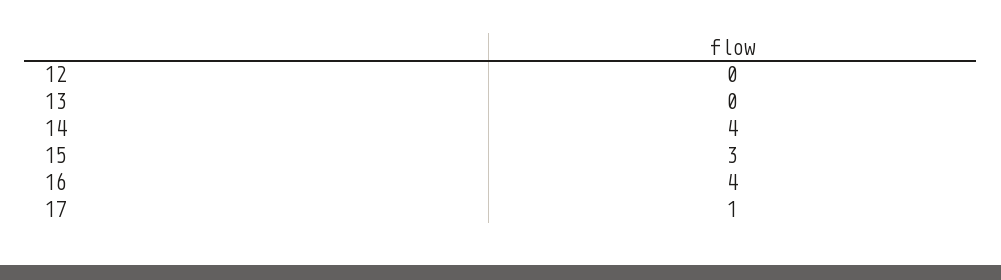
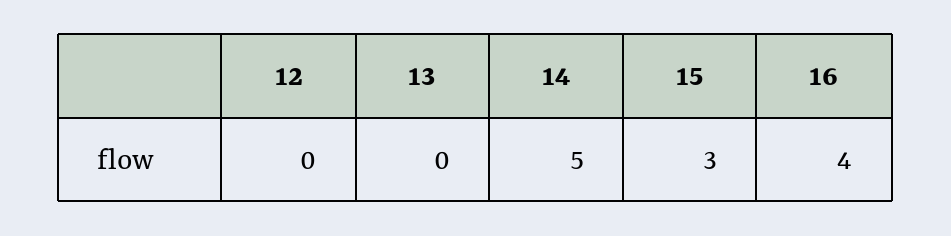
14: 4 -> 5
17: 1 -> none

